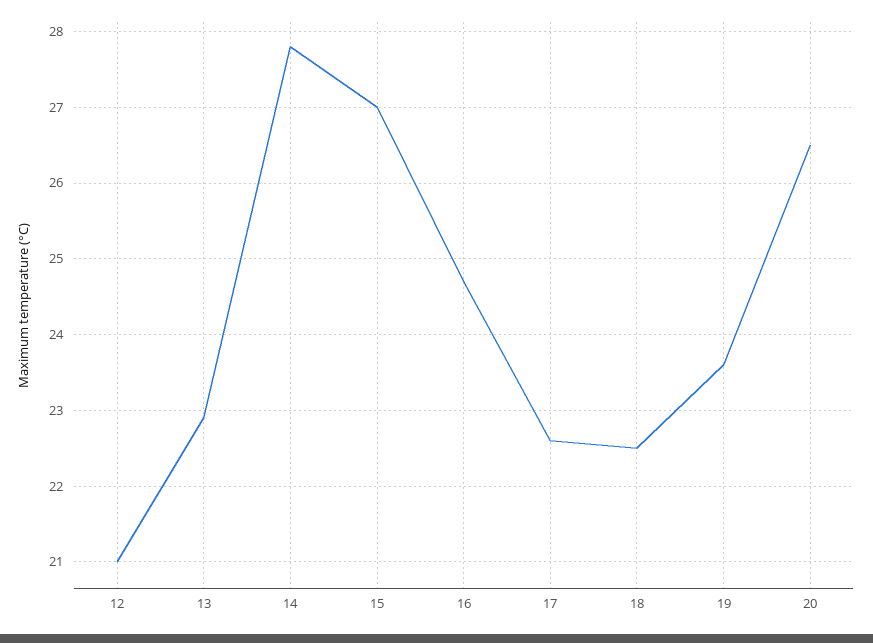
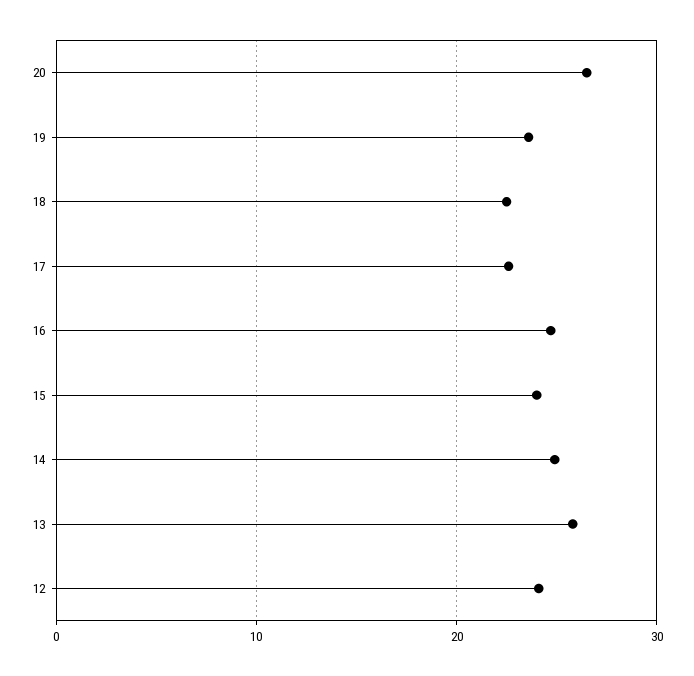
12: 21 -> 24
13: 22.9 -> 26
14: 27.8 -> 25
15: 27 -> 24

